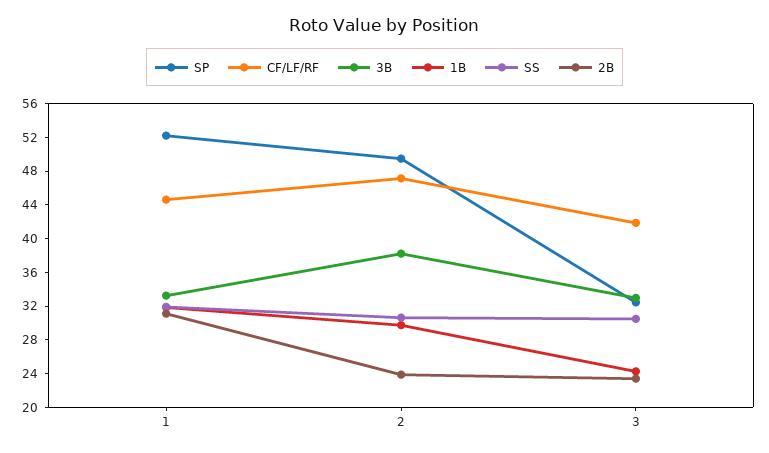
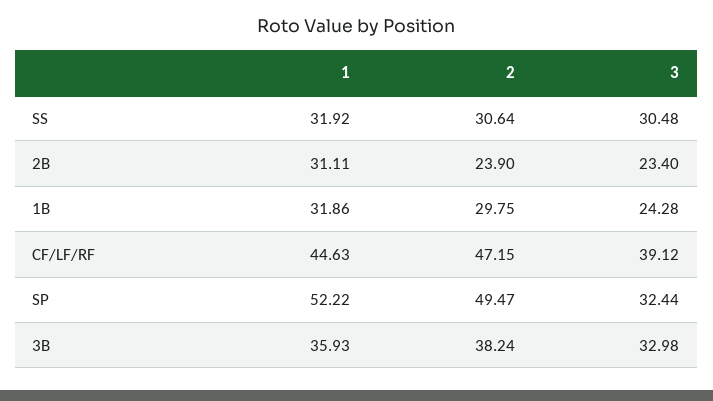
3B, 1: 33 -> 35.93
CF/LF/RF, 3: 42 -> 39.12

